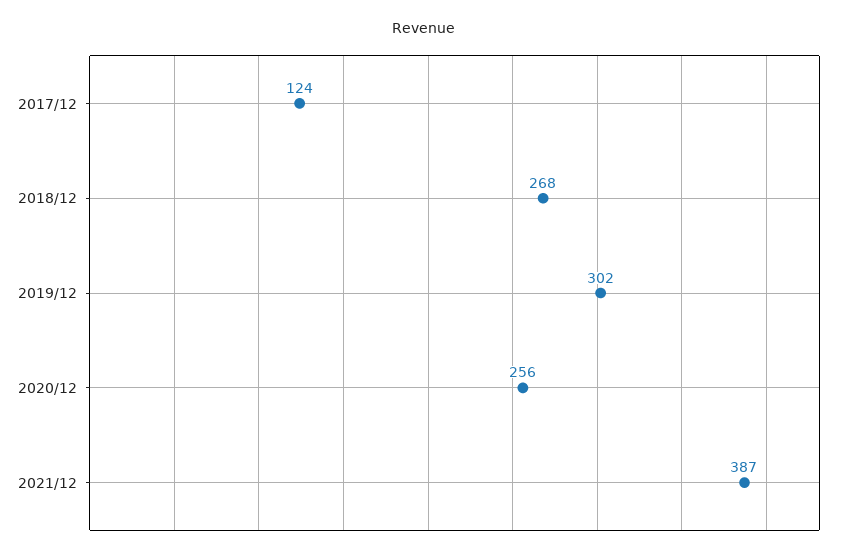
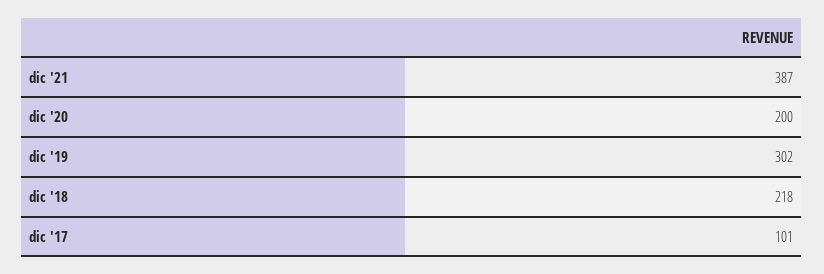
2017/12: 124 -> 101
2018/12: 268 -> 218
2020/12: 256 -> 200

